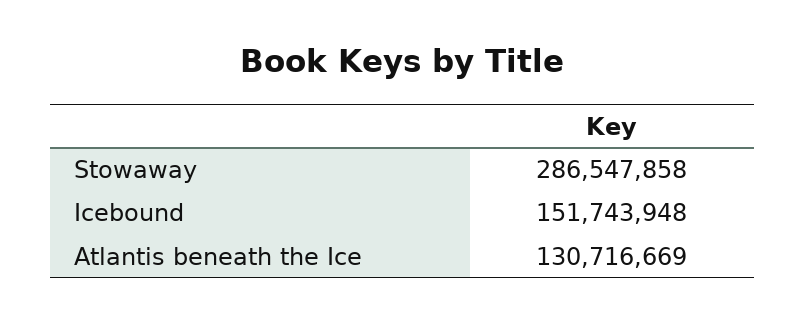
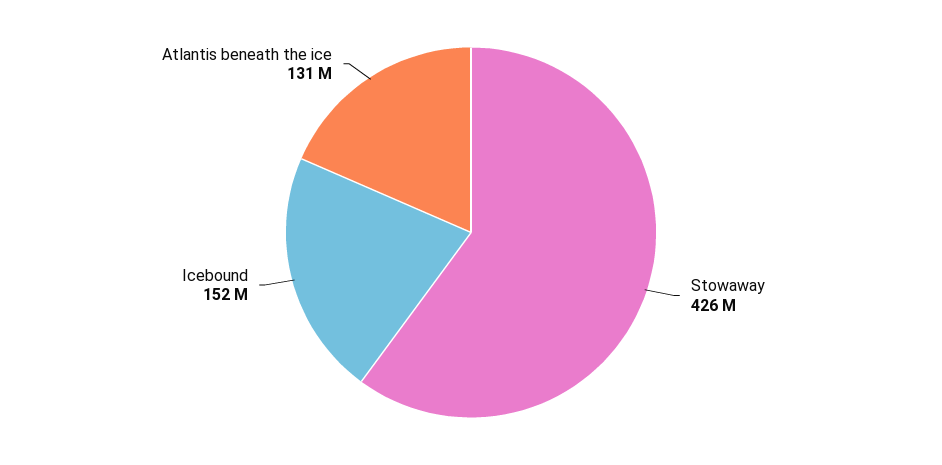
Stowaway: 286547858 -> 426000000

